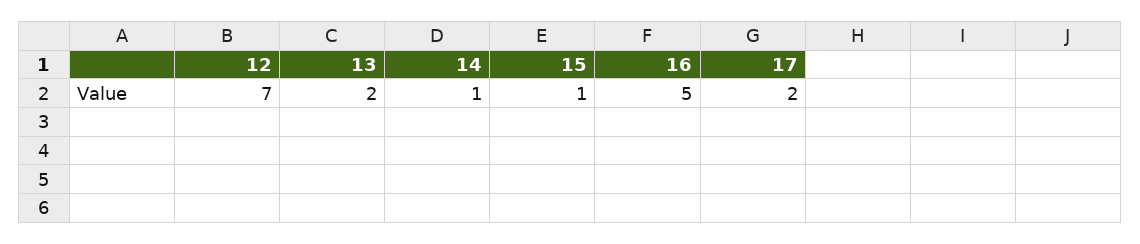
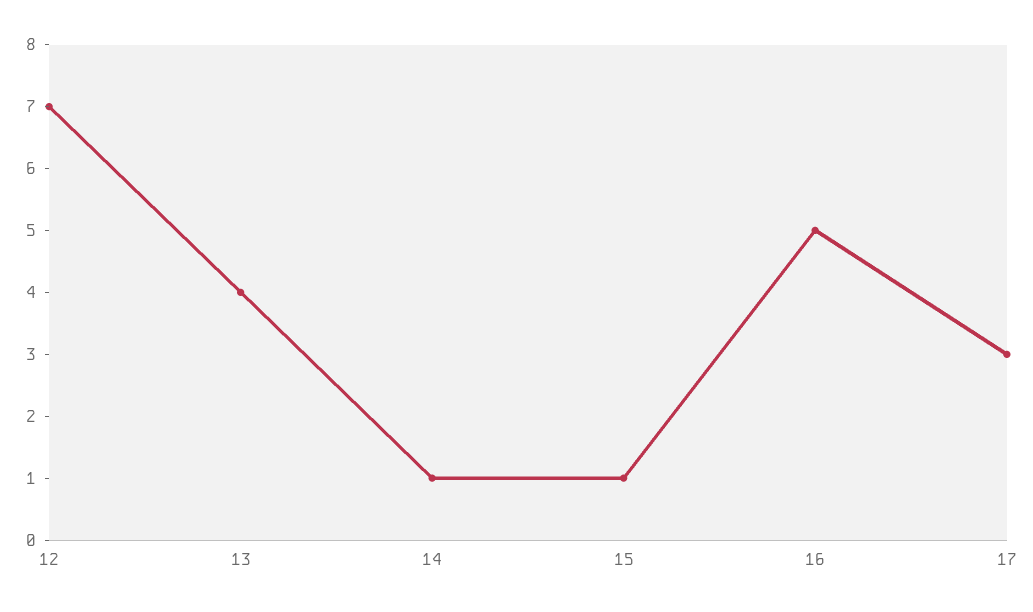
13: 2 -> 4
17: 2 -> 3

